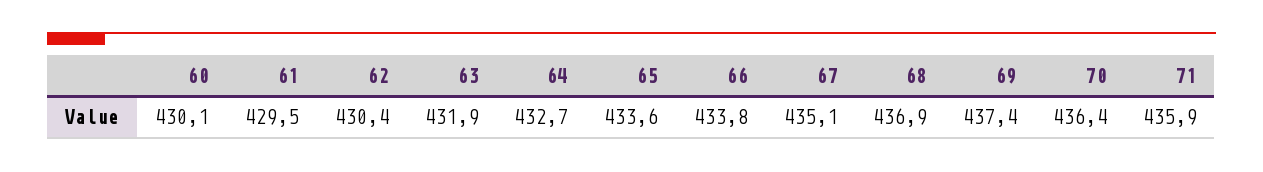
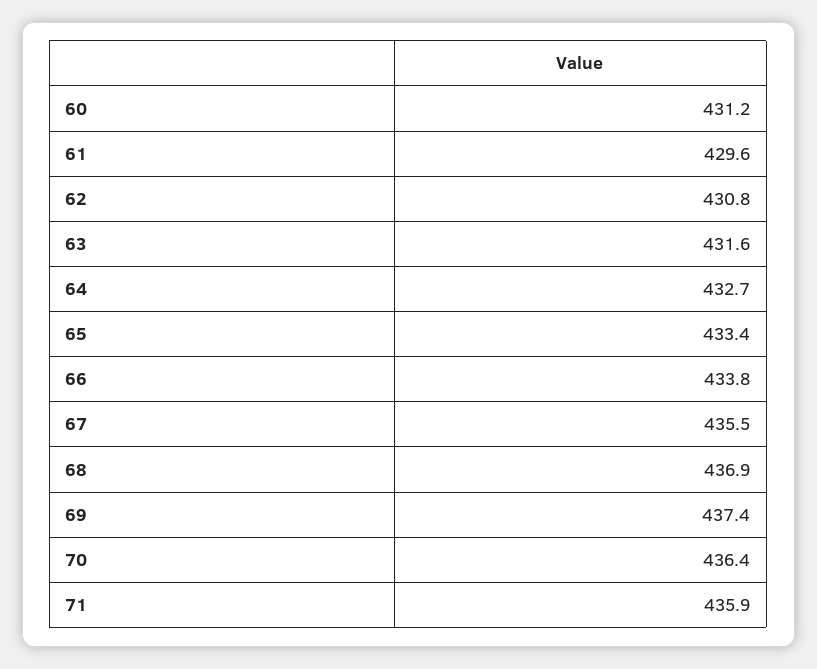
60: 430.1 -> 431.2
61: 429.5 -> 429.6
62: 430.4 -> 430.8
63: 431.9 -> 431.6
65: 433.6 -> 433.4
67: 435.1 -> 435.5

